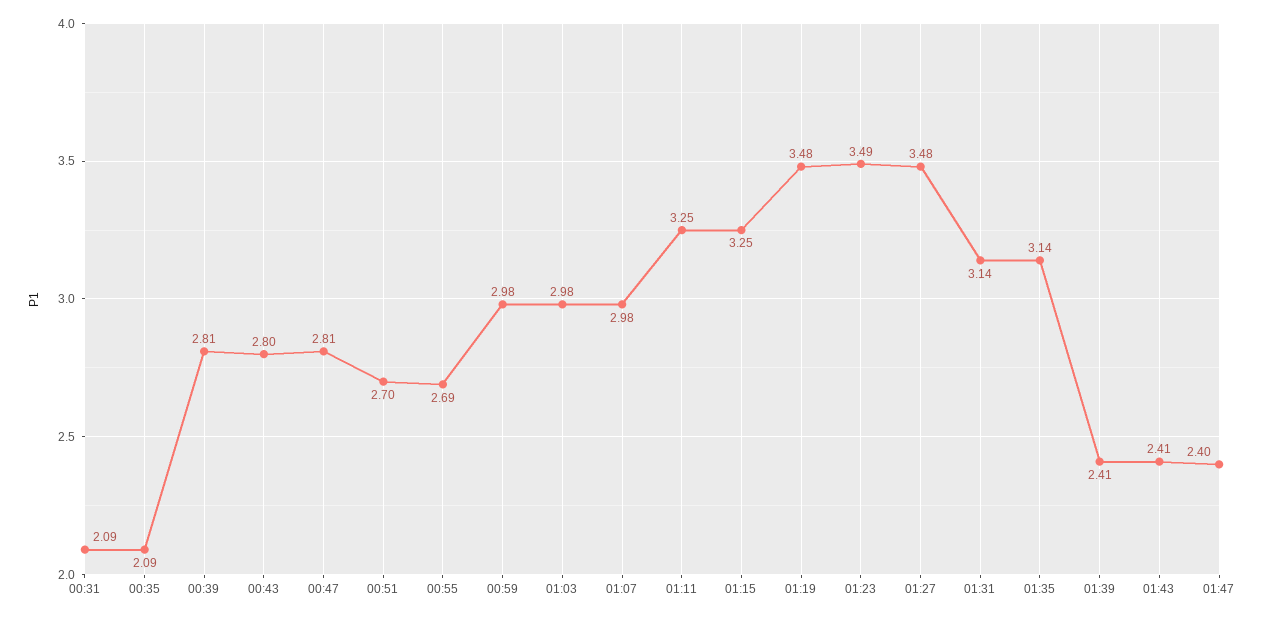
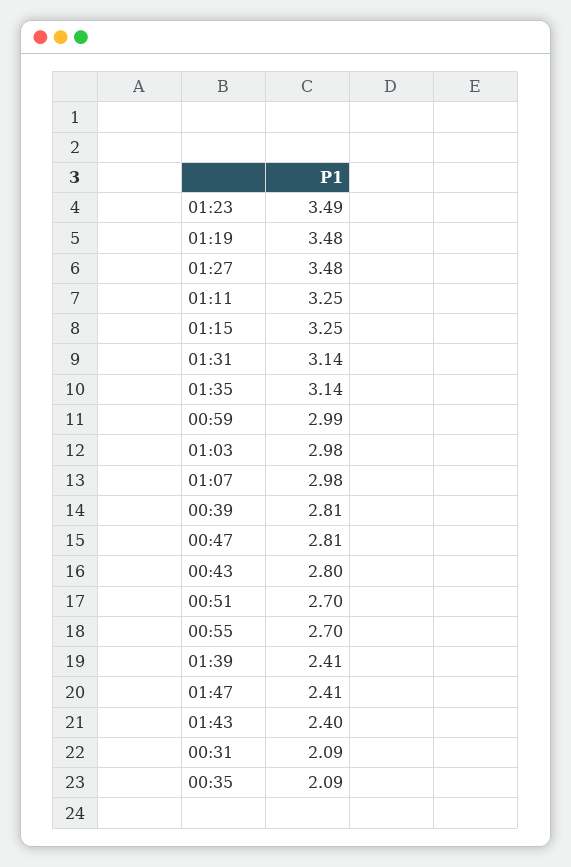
00:55: 2.69 -> 2.7
00:59: 2.98 -> 2.99
01:43: 2.41 -> 2.4
01:47: 2.4 -> 2.41

